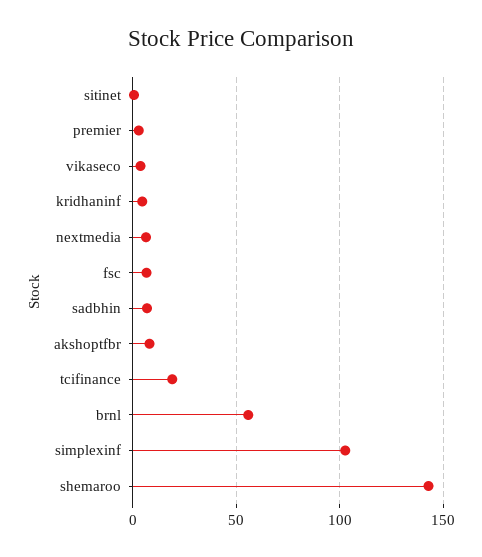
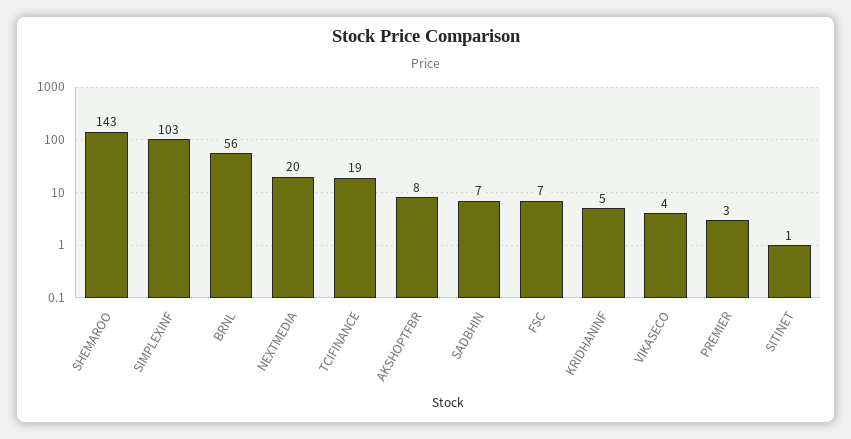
nextmedia: 5 -> 20

